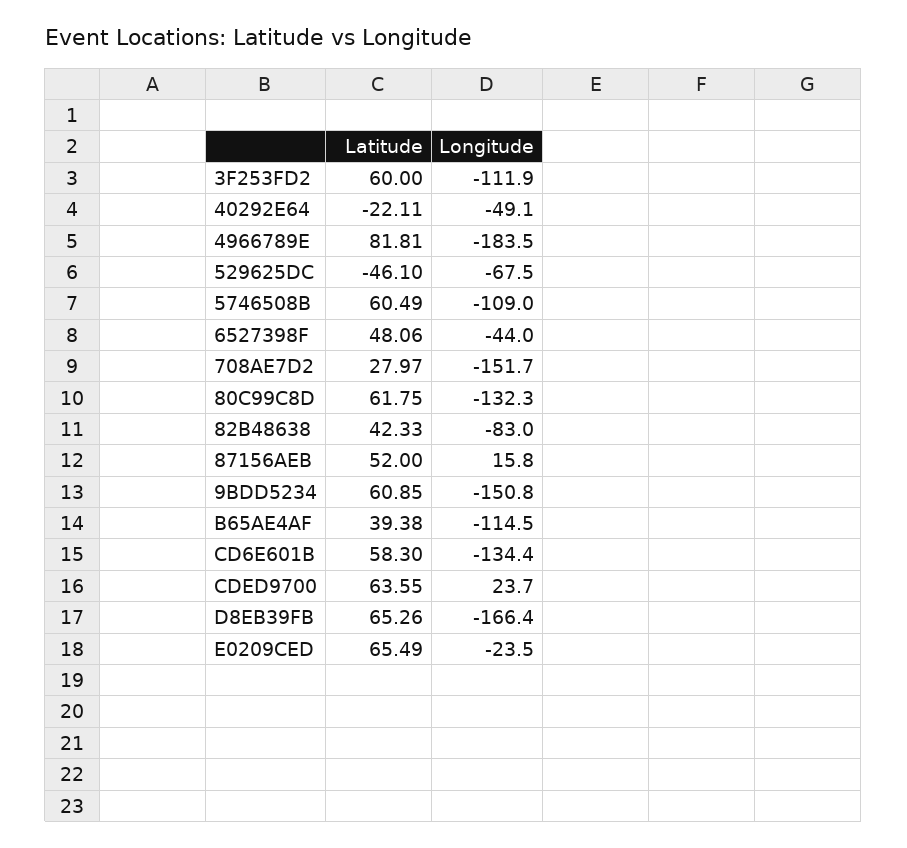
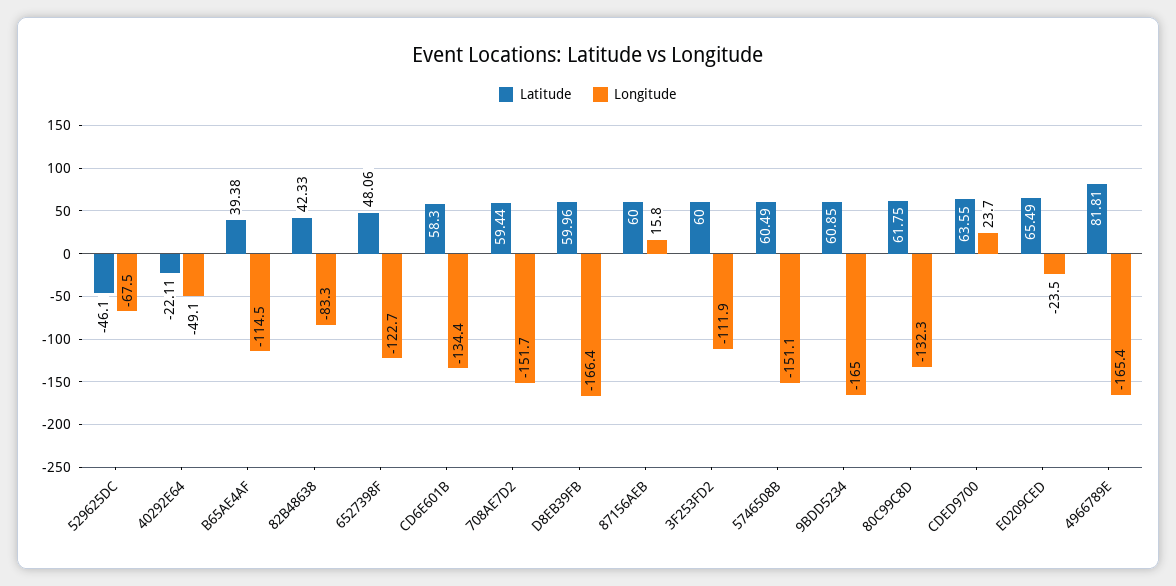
Longitude, 4966789E: -183.5 -> -165.4
Longitude, 5746508B: -109 -> -151.1
Longitude, 6527398F: -44 -> -122.7
Latitude, 708AE7D2: 27.97 -> 59.44
Longitude, 82B48638: -83 -> -83.3
Latitude, 87156AEB: 52 -> 60
Longitude, 9BDD5234: -150.8 -> -165
Latitude, D8EB39FB: 65.26 -> 59.96

